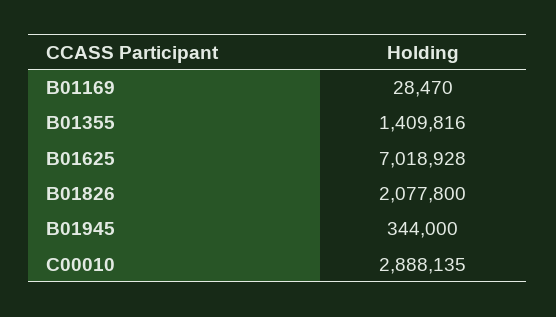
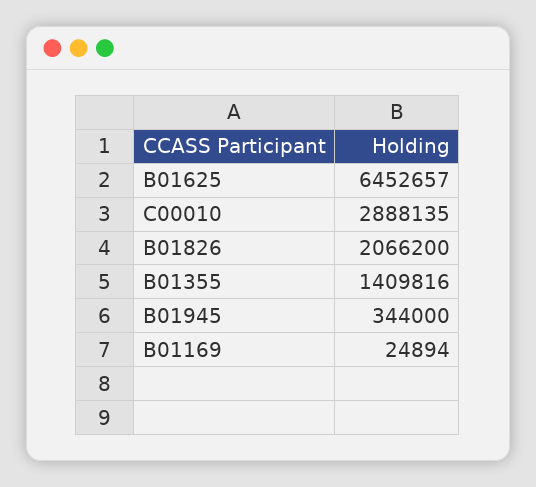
B01169: 28470 -> 24894
B01625: 7018928 -> 6452657
B01826: 2077800 -> 2066200

